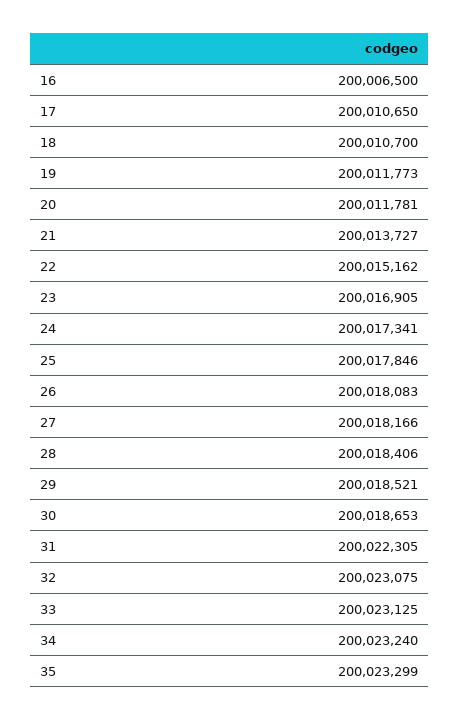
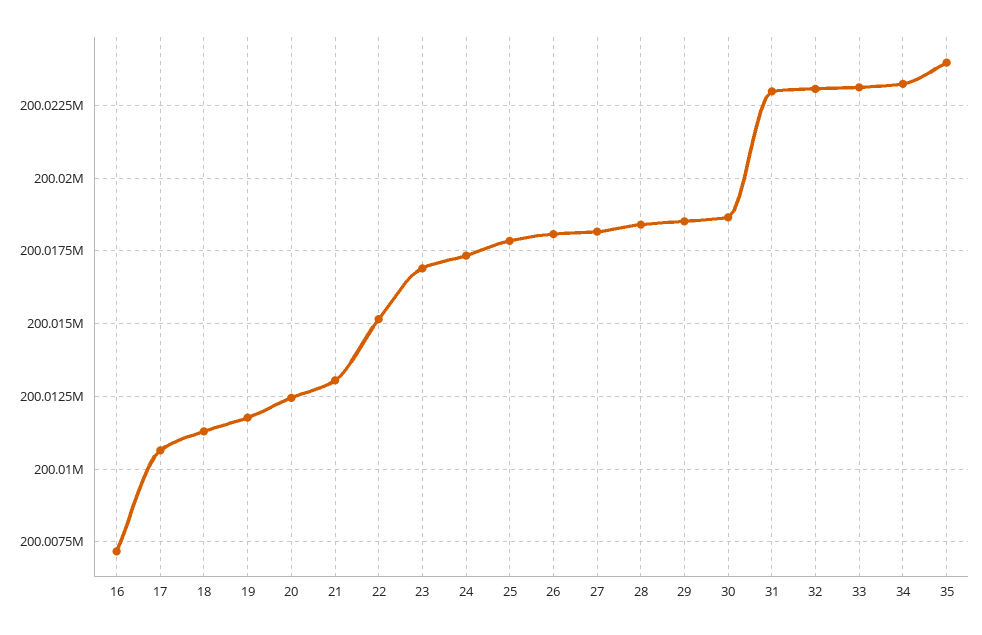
16: 200006500 -> 200007250
18: 200010700 -> 200011250
20: 200011781 -> 200012500
21: 200013727 -> 200013000
31: 200022305 -> 200023000
35: 200023299 -> 200024000

